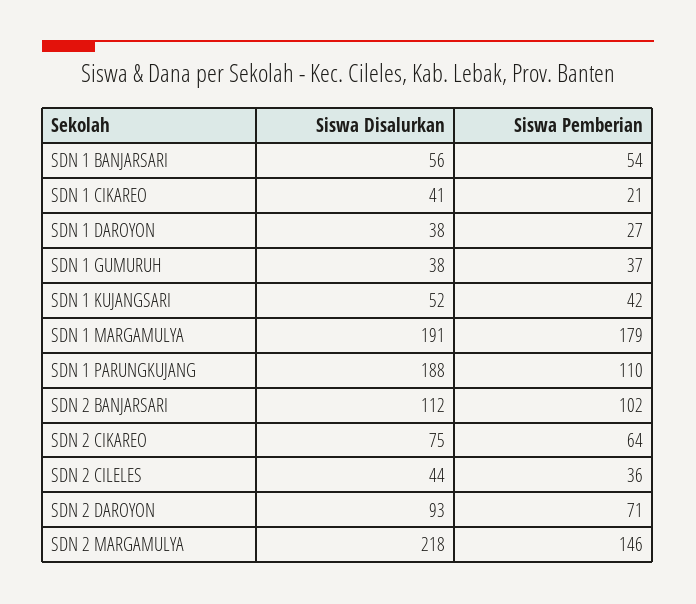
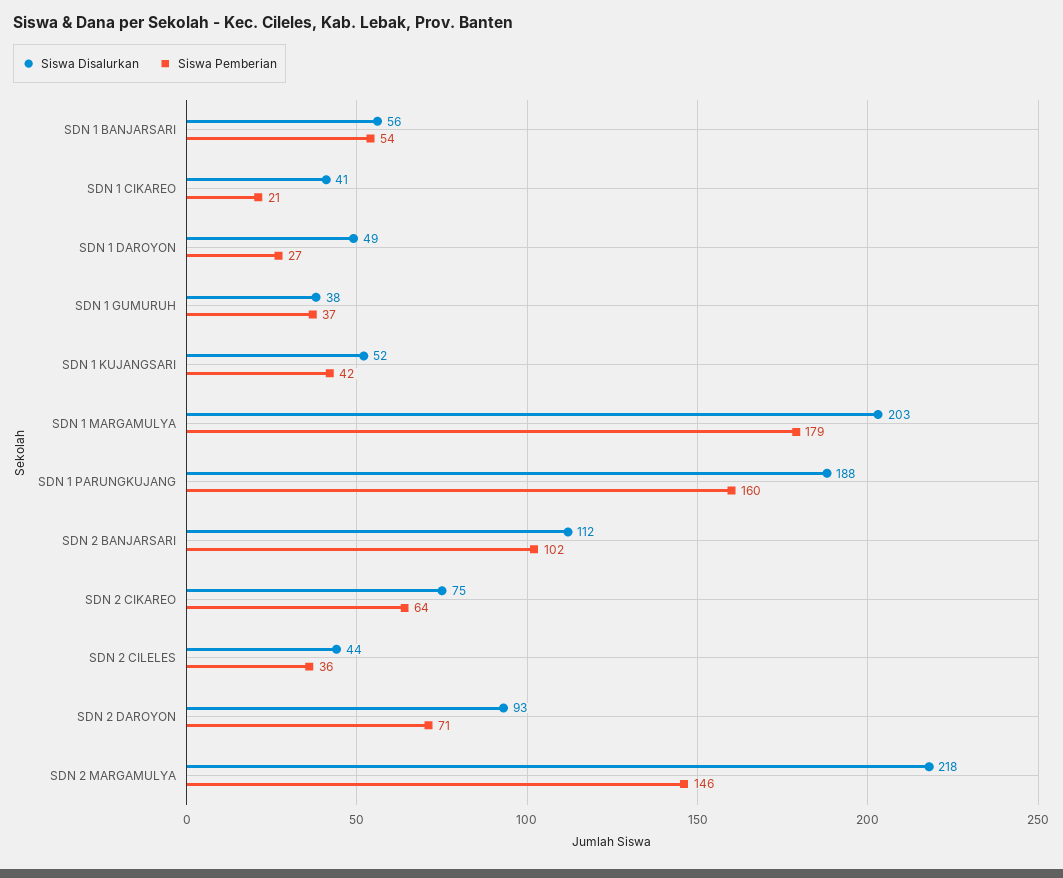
Siswa Disalurkan, SDN 1 DAROYON: 38 -> 49
Siswa Disalurkan, SDN 1 MARGAMULYA: 191 -> 203
Siswa Pemberian, SDN 1 PARUNGKUJANG: 110 -> 160

